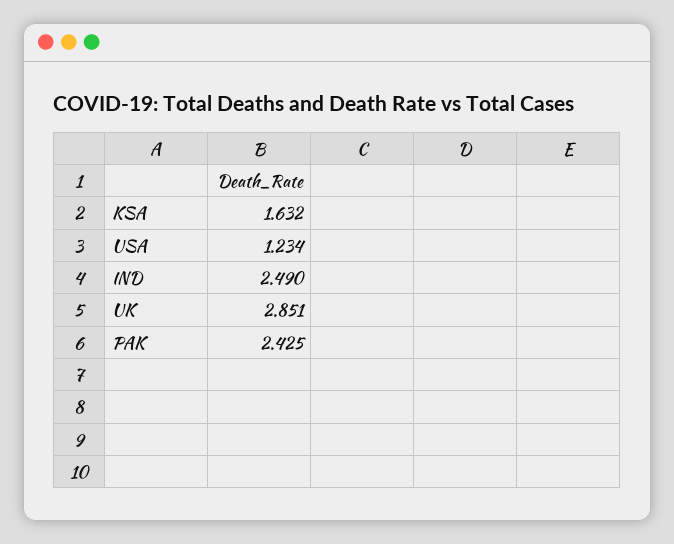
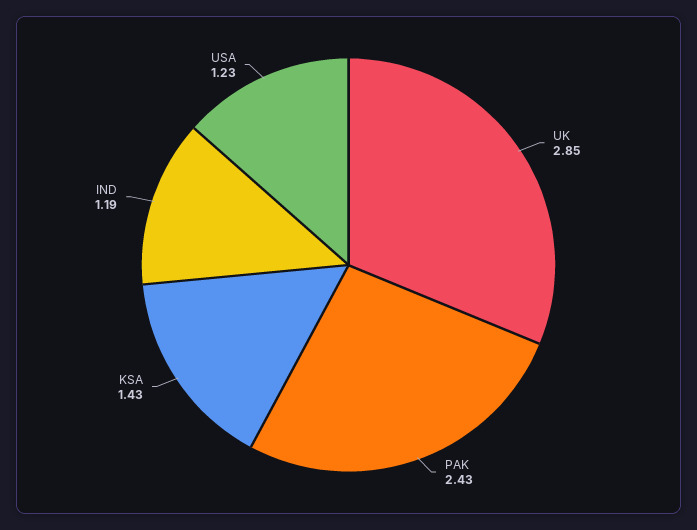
KSA: 1.632 -> 1.43
IND: 2.49 -> 1.19

